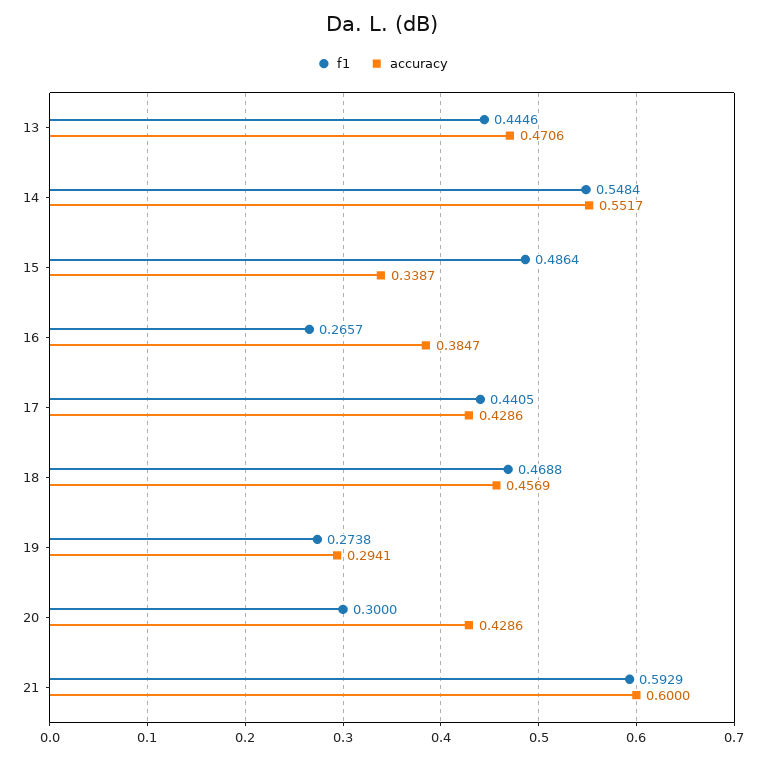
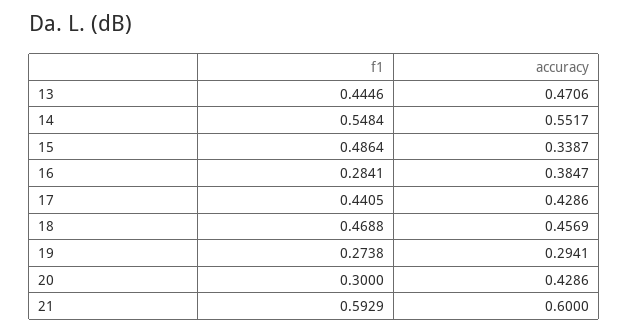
f1, 16: 0.2657 -> 0.2841

